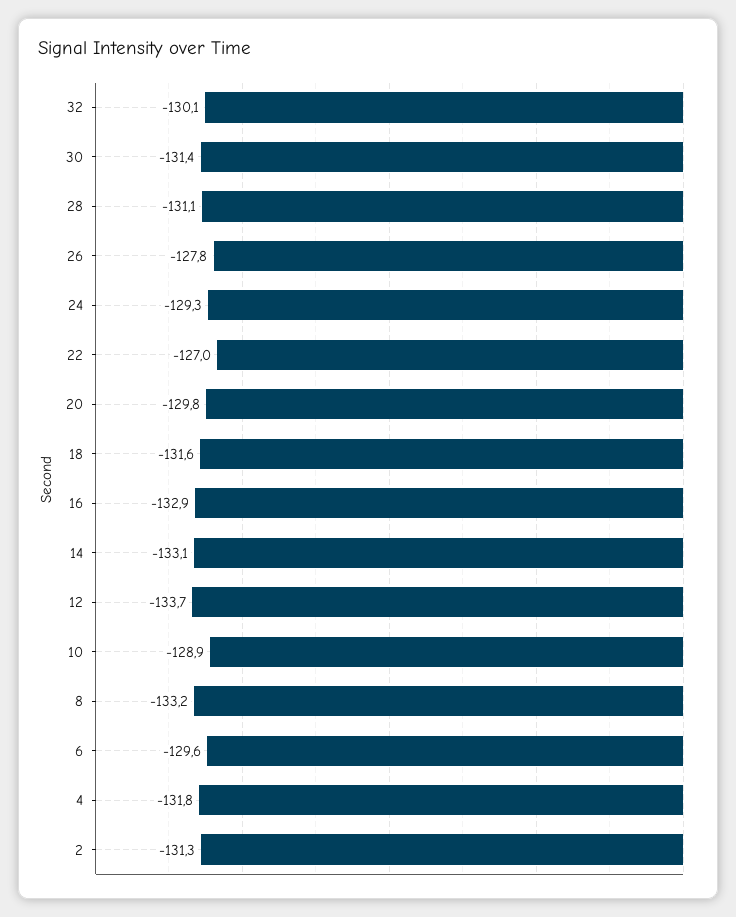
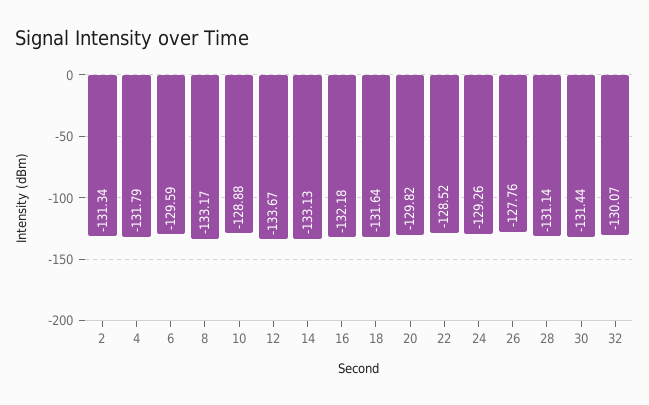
22: -127 -> -128.52
16: -132.9 -> -132.18

